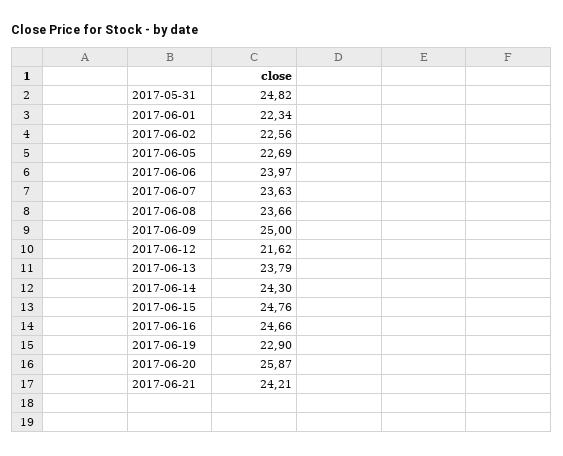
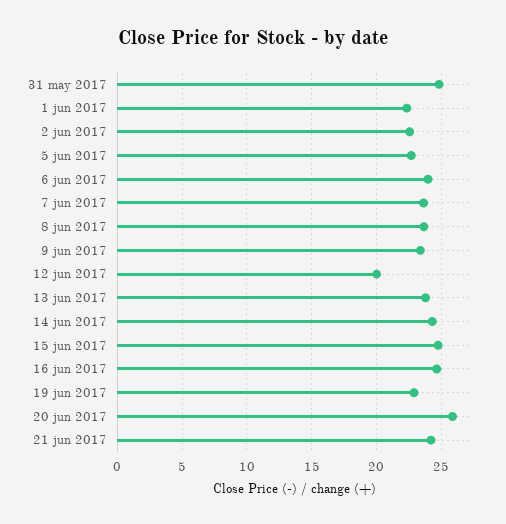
2017-06-09: 25 -> 23.5
2017-06-12: 21.62 -> 20

